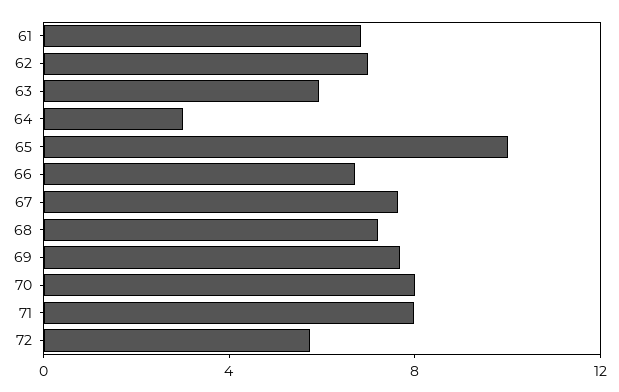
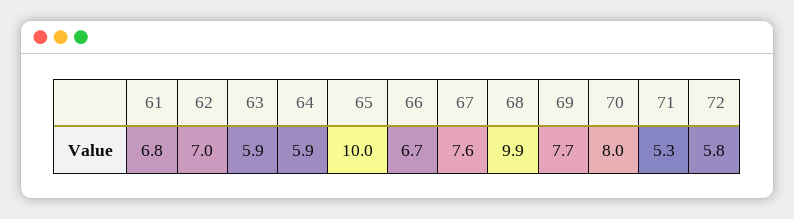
64: 3 -> 5.9
68: 7 -> 9.9
71: 8 -> 5.3

